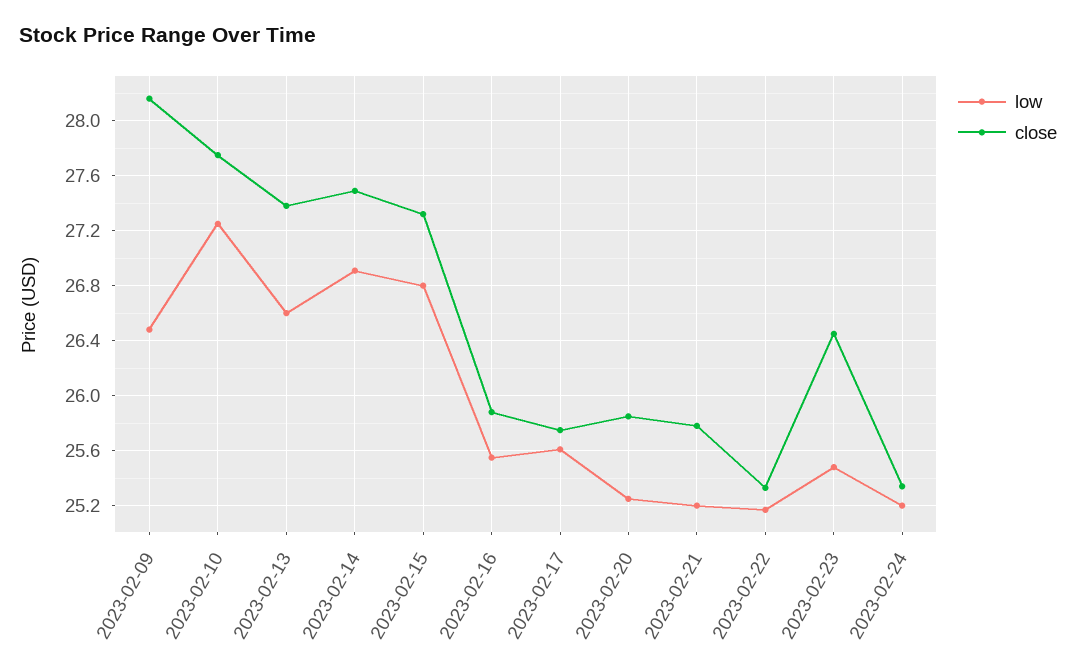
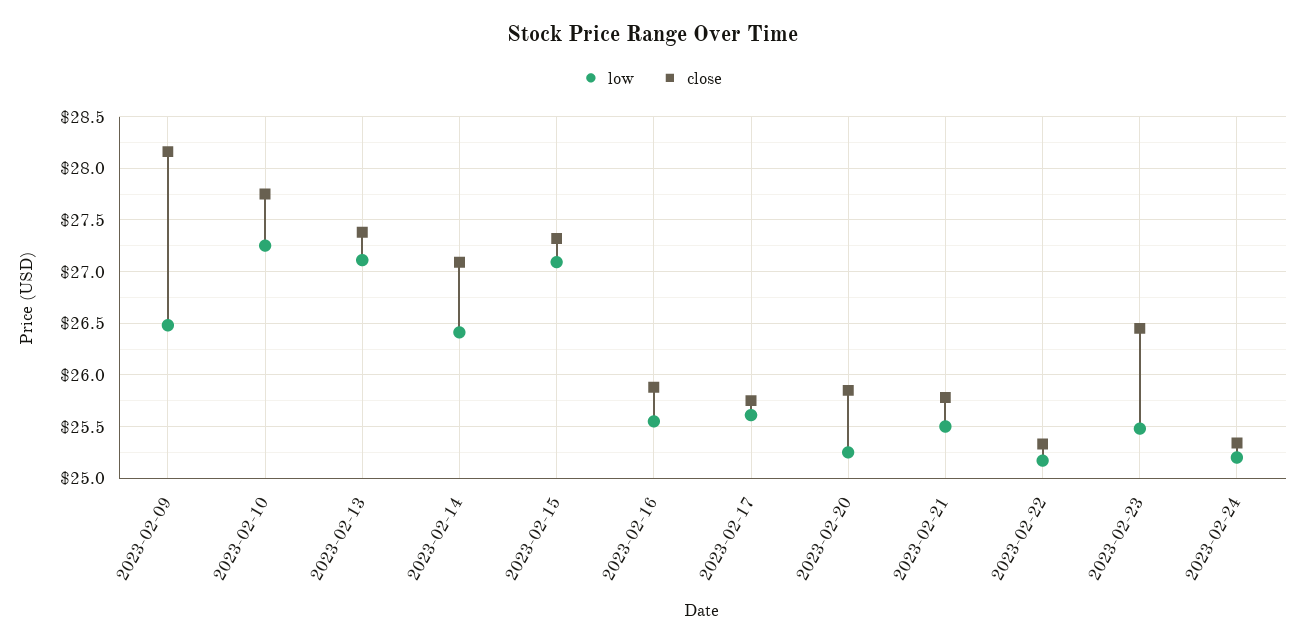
low, 2023-02-13: 26.6 -> 27.1
low, 2023-02-14: 26.9 -> 26.4
close, 2023-02-14: 27.5 -> 27.1
low, 2023-02-15: 26.8 -> 27.1
low, 2023-02-21: 25.2 -> 25.5

